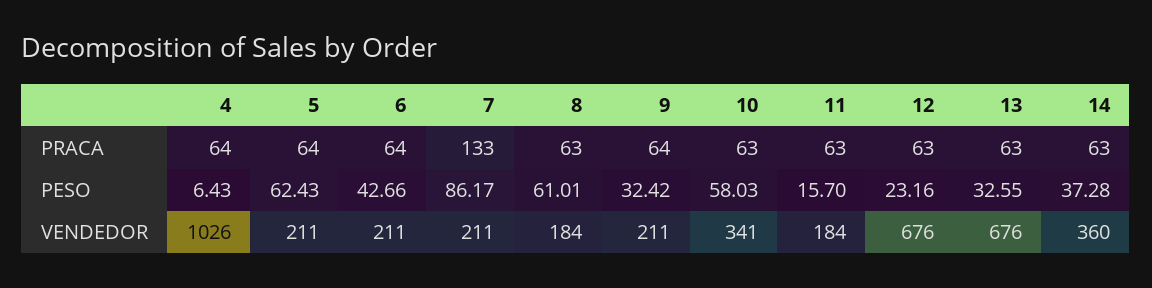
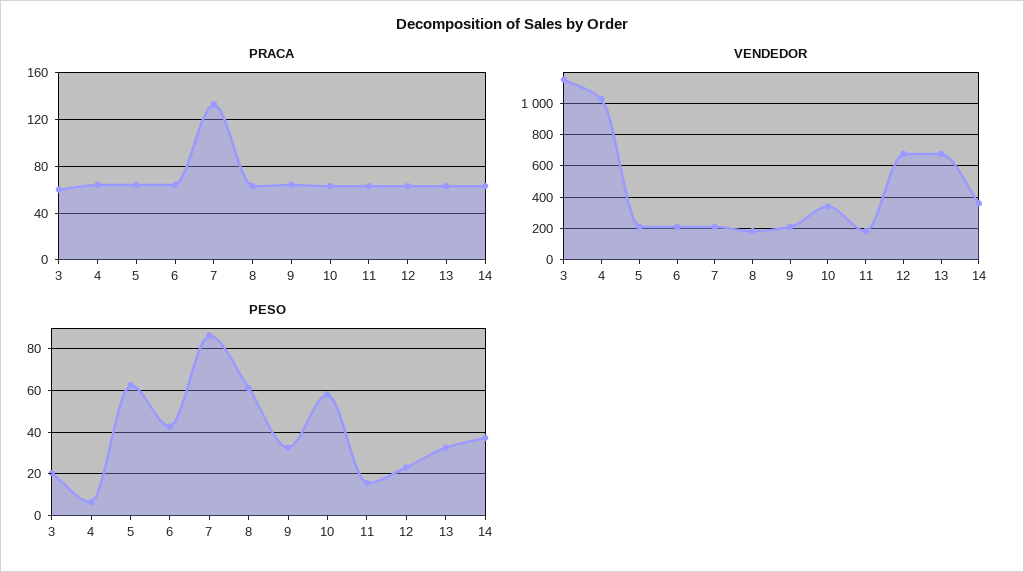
PRACA, 3: none -> 60
VENDEDOR, 3: none -> 1150
PESO, 3: none -> 20

